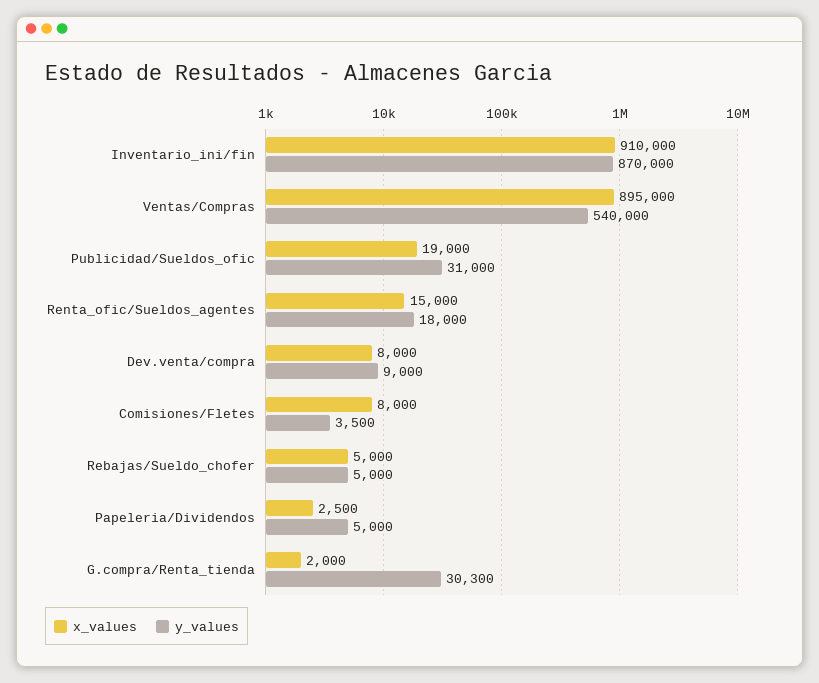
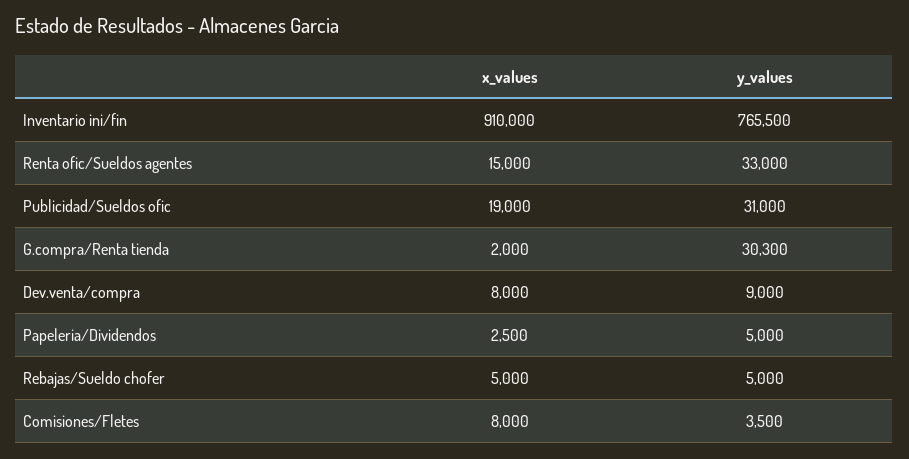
y_values, Inventario_ini/fin: 870000 -> 765500
x_values, Ventas/Compras: 895000 -> none
y_values, Ventas/Compras: 540000 -> none
y_values, Renta_ofic/Sueldos_agentes: 18000 -> 33000

